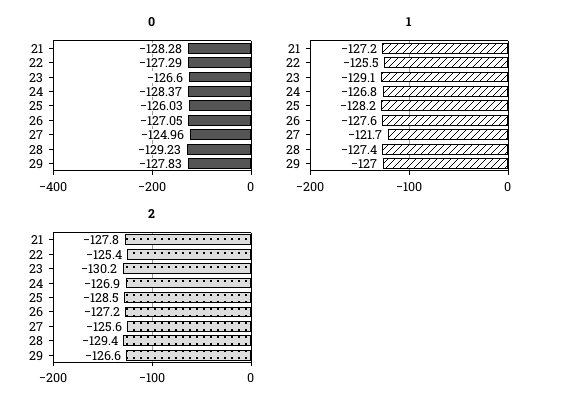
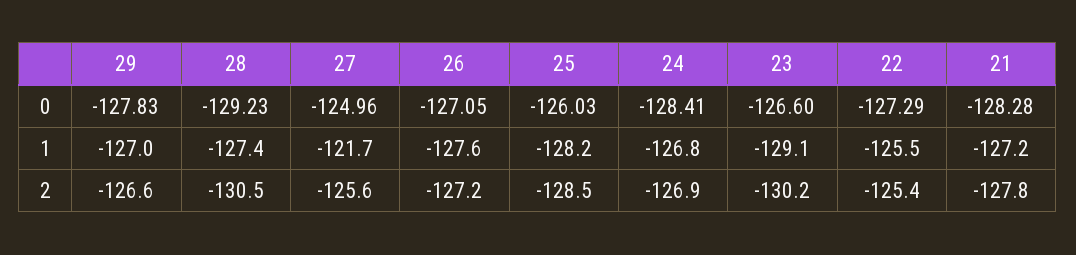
0, 24: -128.37 -> -128.41
2, 28: -129.4 -> -130.5

